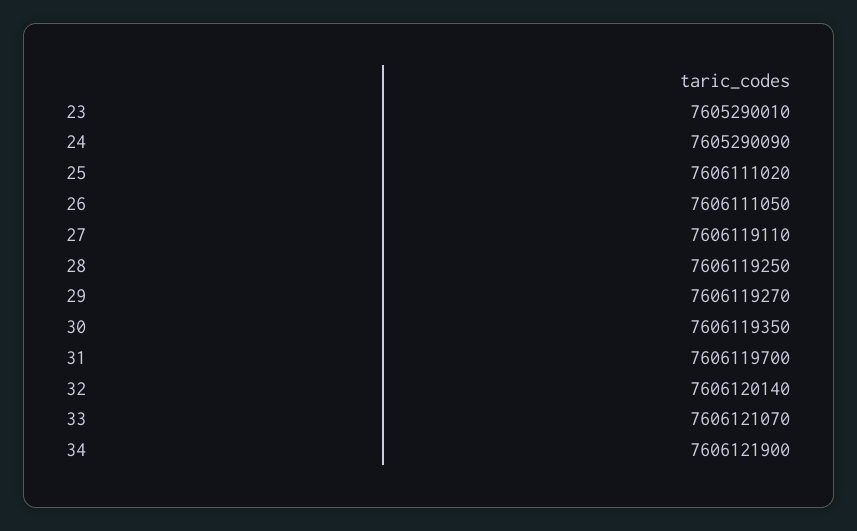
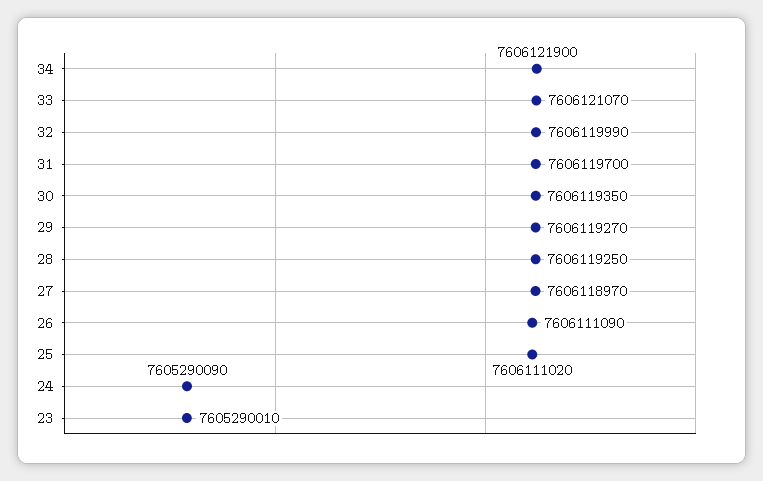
26: 7606111050 -> 7606111090
27: 7606119110 -> 7606118970
32: 7606120140 -> 7606119990

